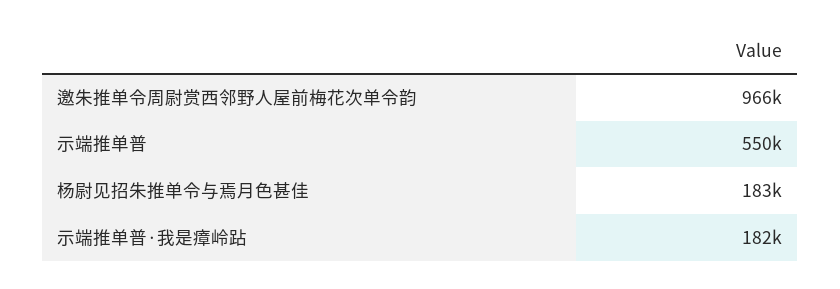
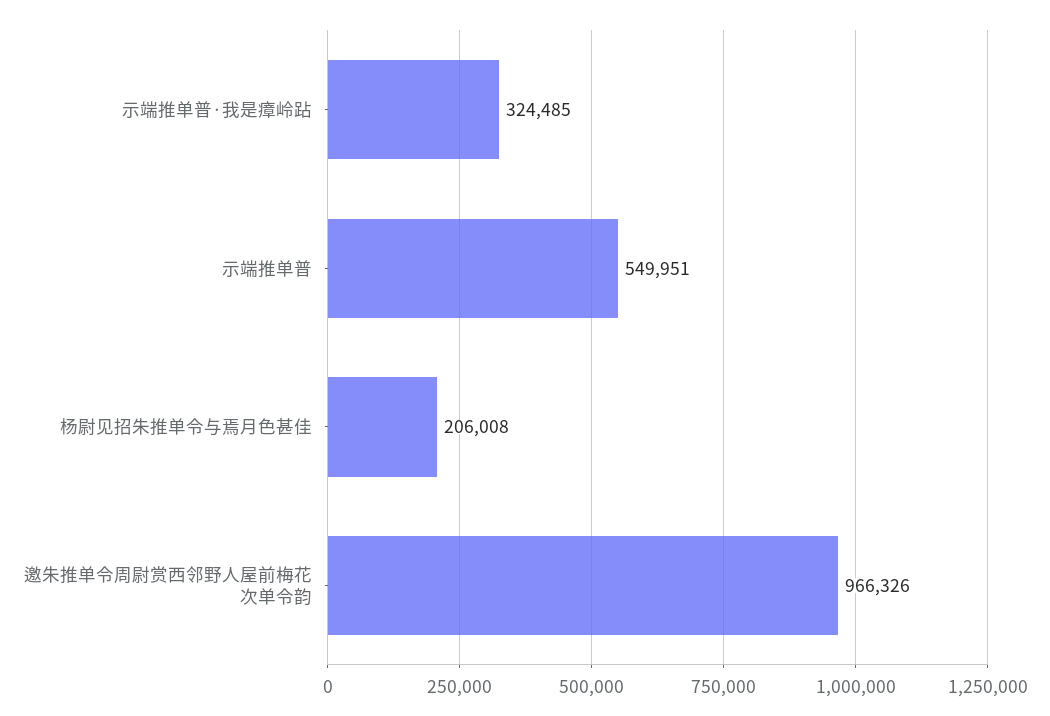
杨尉见招朱推单令与焉月色甚佳: 183000 -> 206008
示端推单普·我是瘴岭跕: 182000 -> 324485

